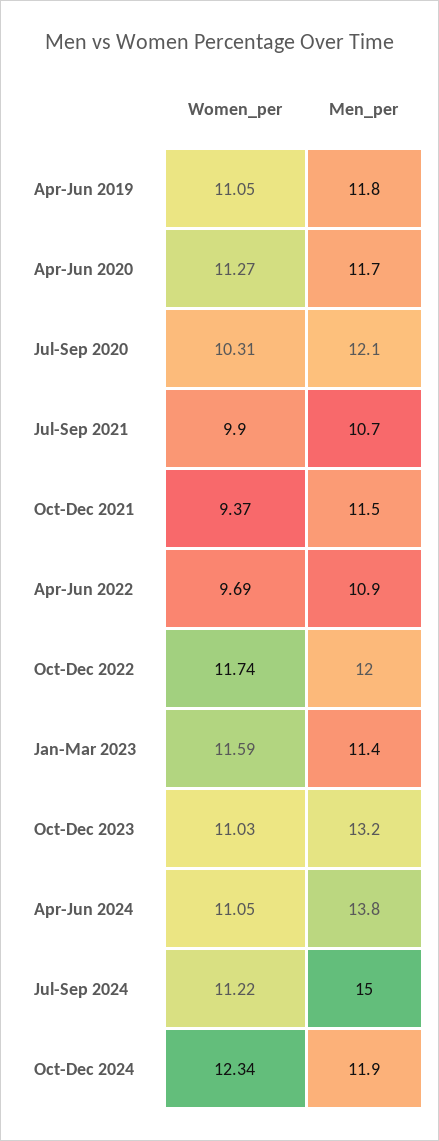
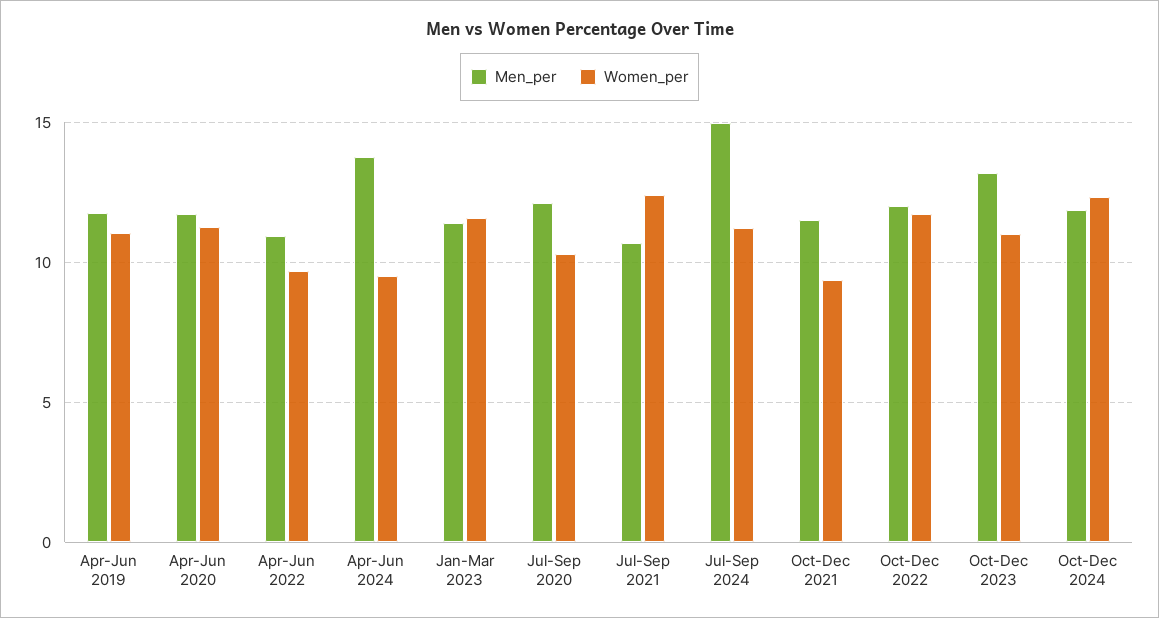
Women_per, Jul-Sep 2021: 9.9 -> 12.5
Women_per, Apr-Jun 2024: 11.05 -> 9.5

